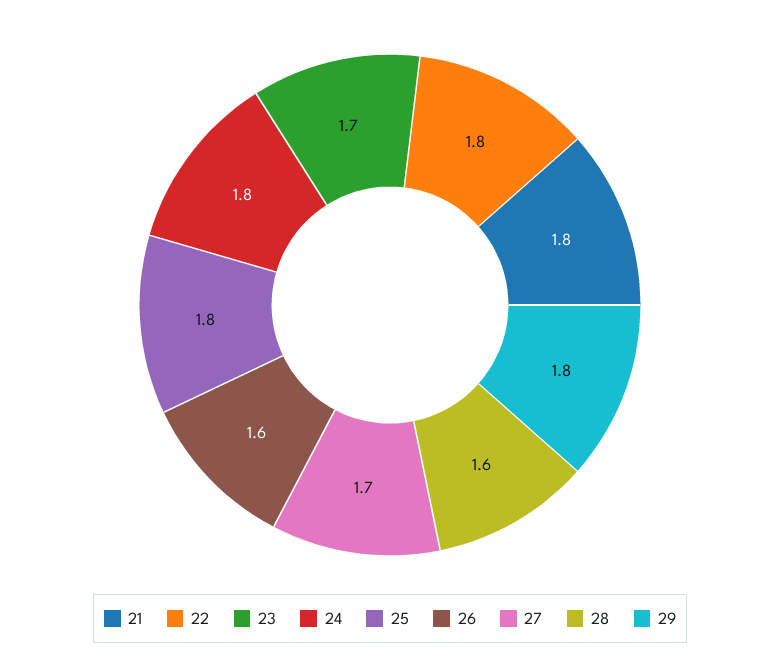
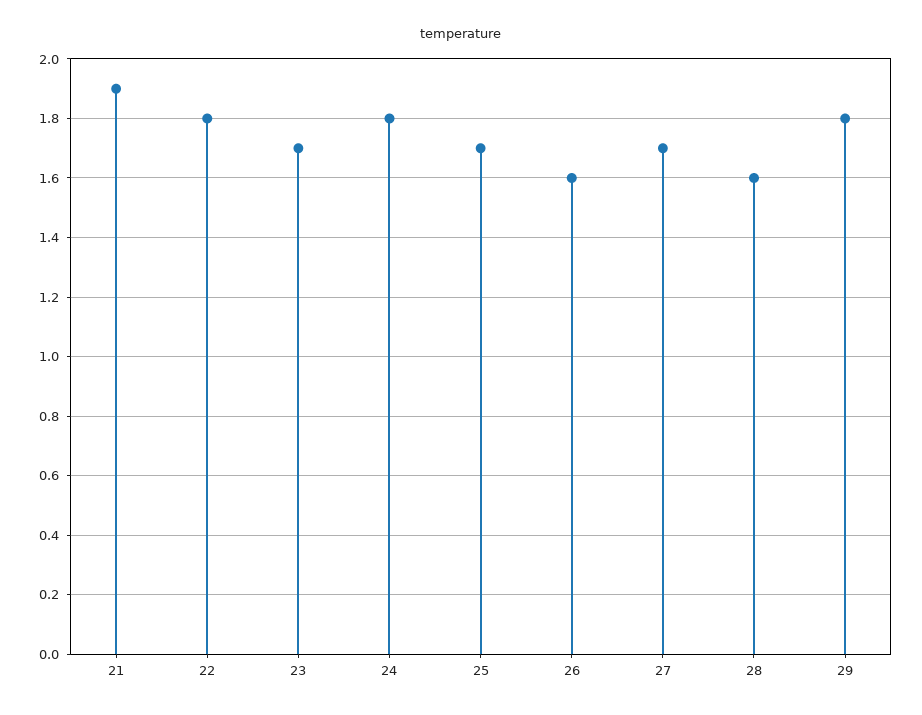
21: 1.8 -> 1.9
25: 1.8 -> 1.7

